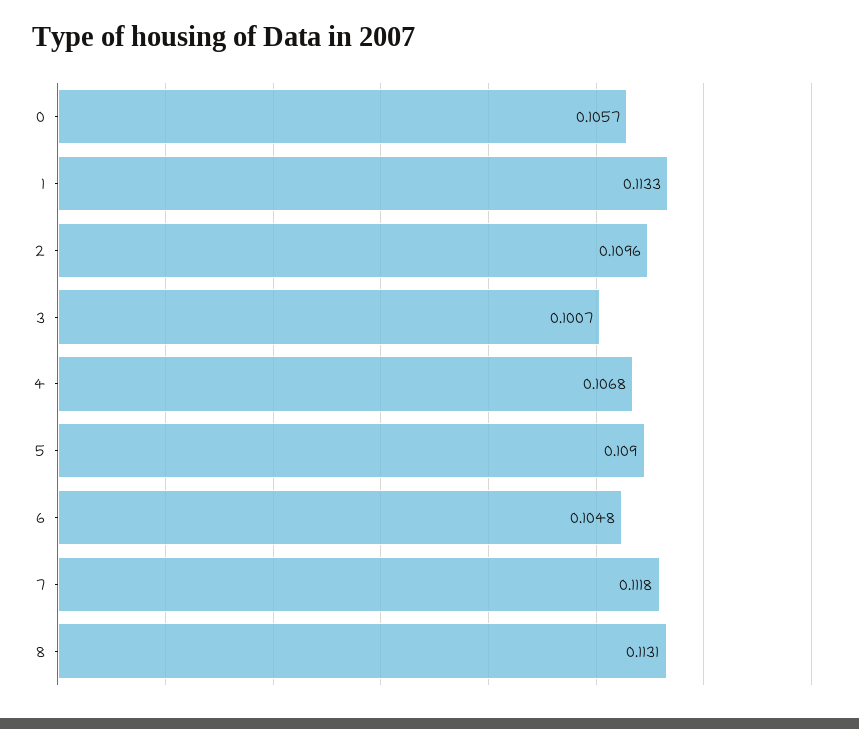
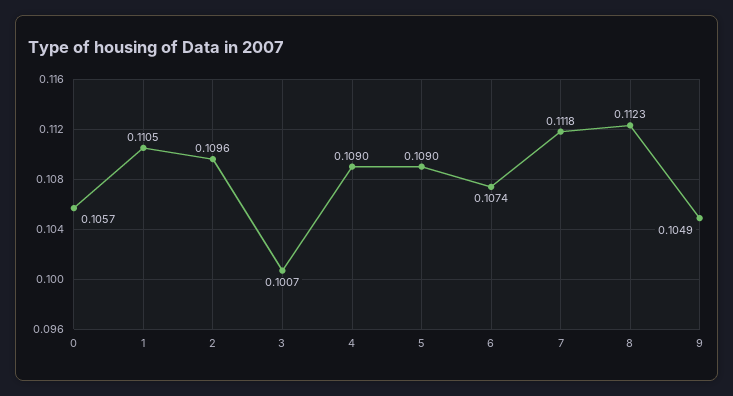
1: 0.1133 -> 0.1105
4: 0.1068 -> 0.109
6: 0.1048 -> 0.1074
8: 0.1131 -> 0.1123
9: none -> 0.1049

